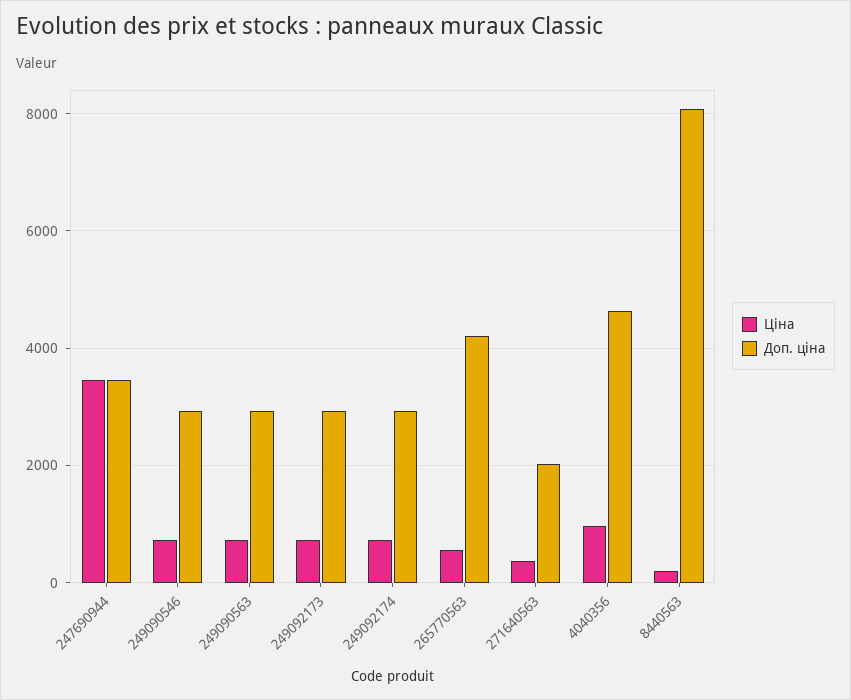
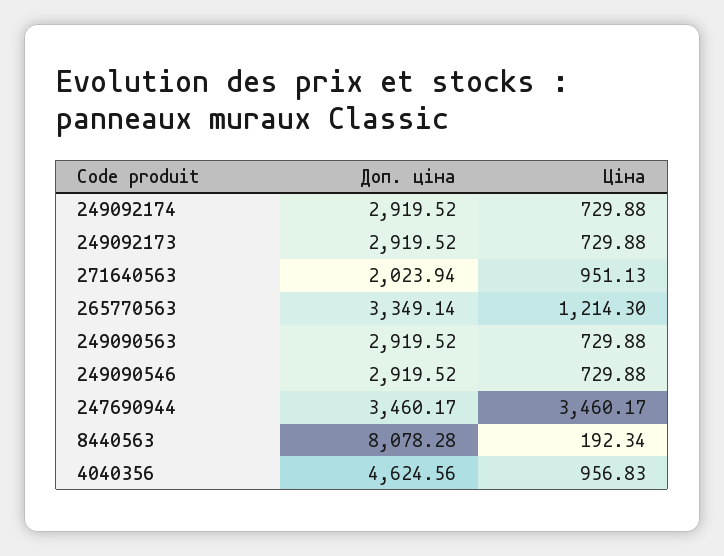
Ціна, 265770563: 600 -> 1214.3
Доп. ціна, 265770563: 4200 -> 3349.14
Ціна, 271640563: 400 -> 951.13

